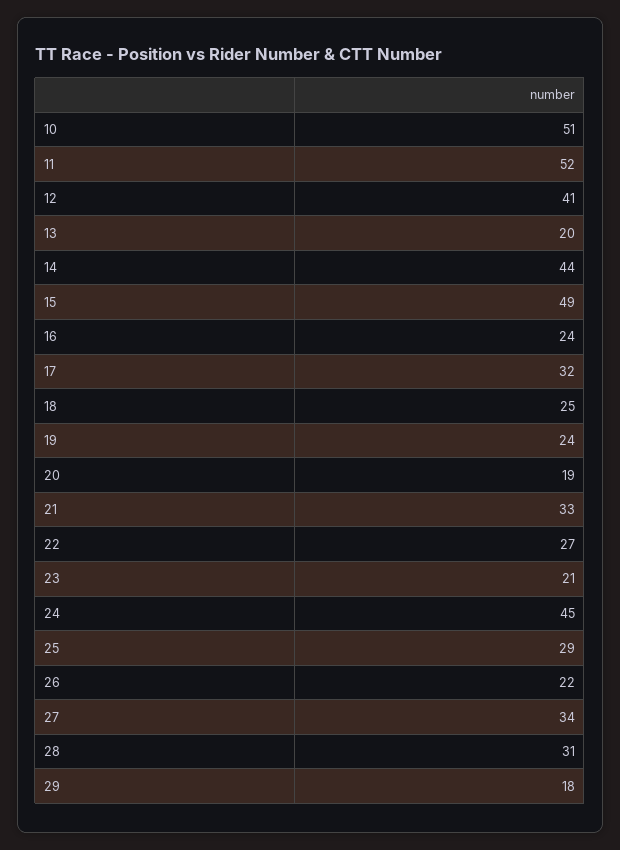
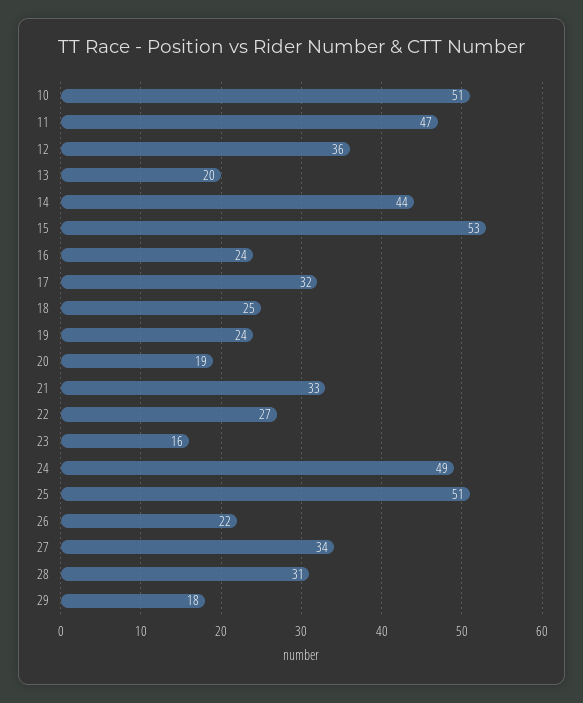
11: 52 -> 47
12: 41 -> 36
15: 49 -> 53
23: 21 -> 16
24: 45 -> 49
25: 29 -> 51

